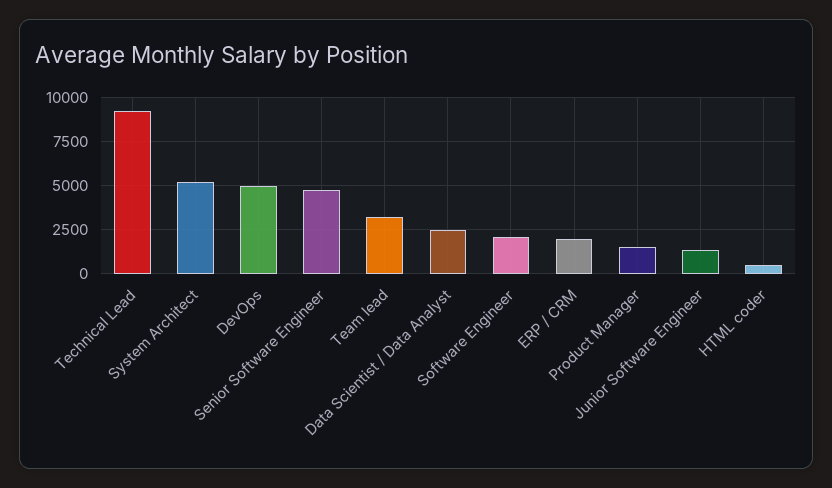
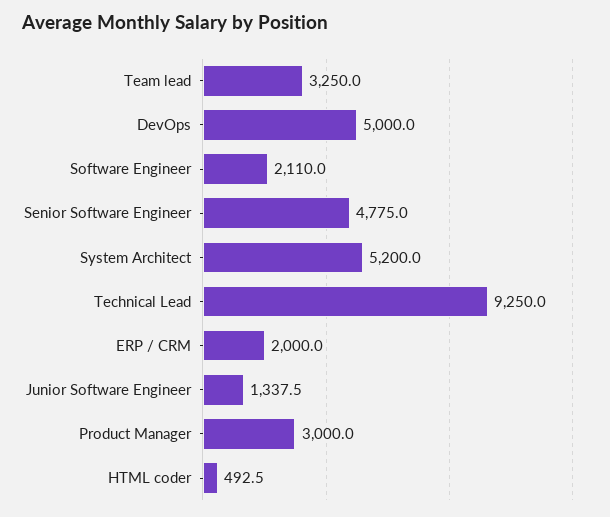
Data Scientist / Data Analyst: 2500 -> none
Product Manager: 1500 -> 3000

